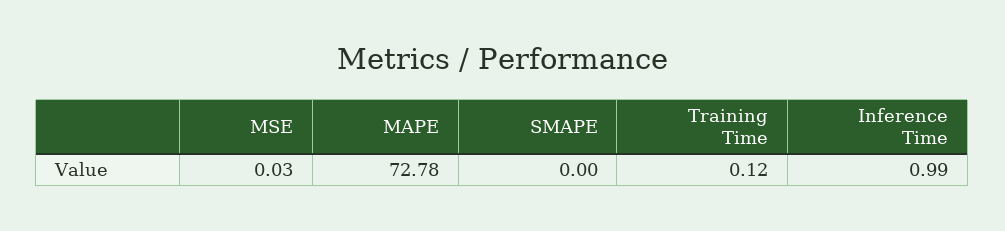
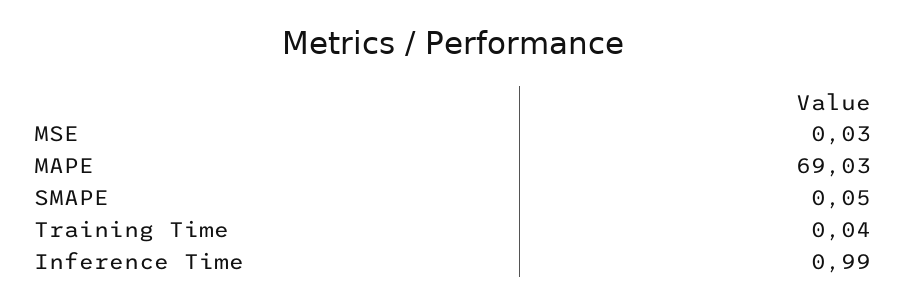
MAPE: 72.78 -> 69.03
SMAPE: 0 -> 0.05
Training Time: 0.12 -> 0.04

